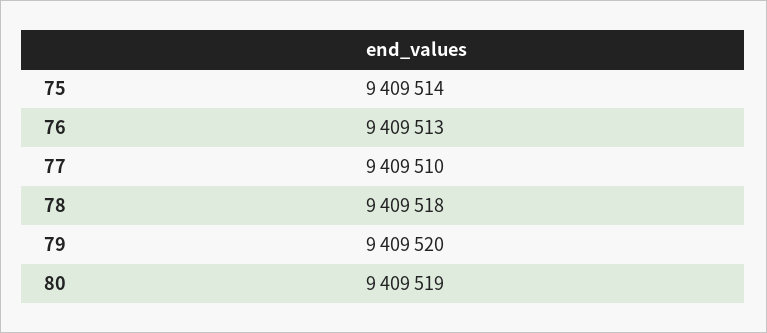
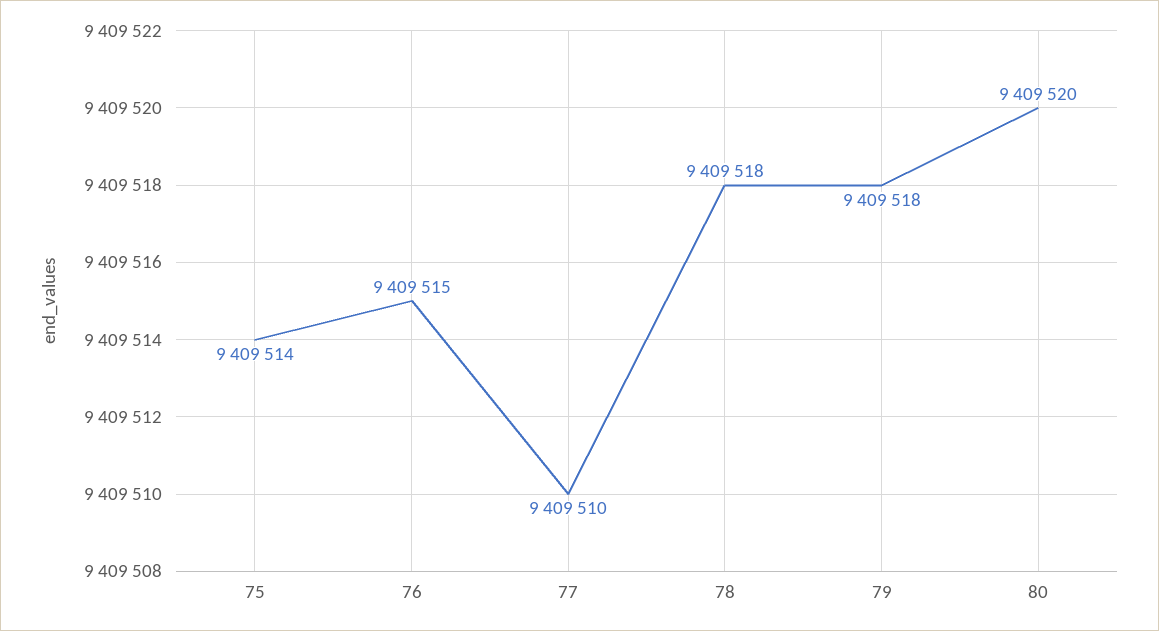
76: 9409513 -> 9409515
79: 9409520 -> 9409518
80: 9409519 -> 9409520

